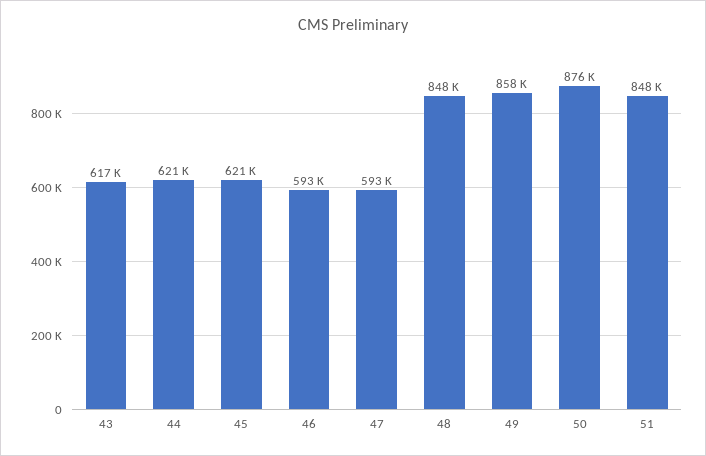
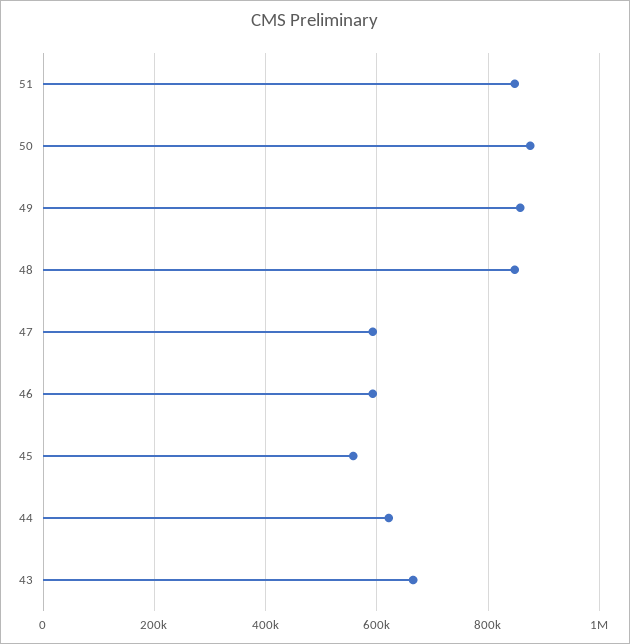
43: 617000 -> 660000
45: 621000 -> 560000

